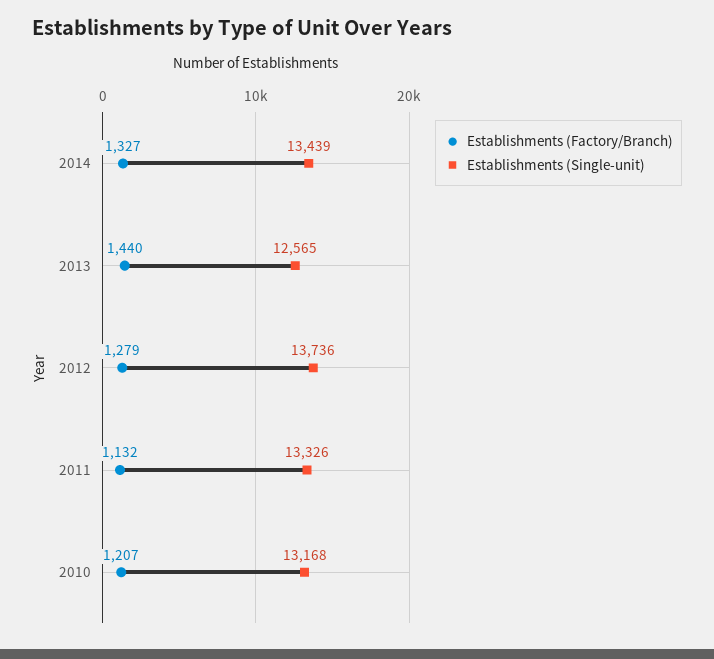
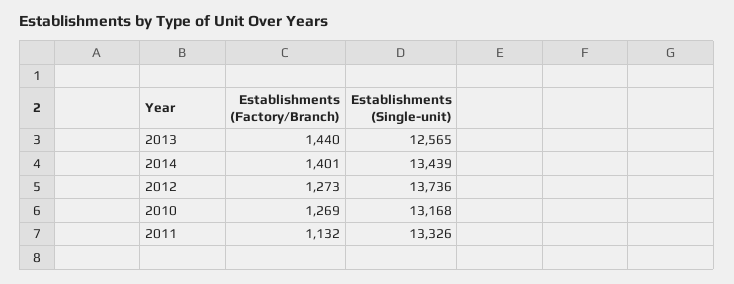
Establishments (Factory/Branch), 2014: 1327 -> 1401
Establishments (Factory/Branch), 2012: 1279 -> 1273
Establishments (Factory/Branch), 2010: 1207 -> 1269

